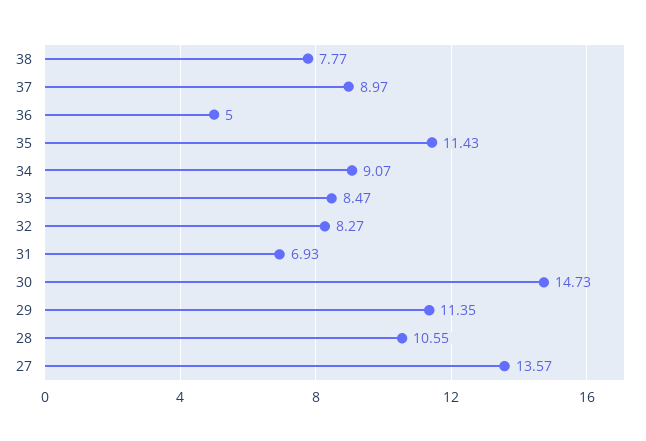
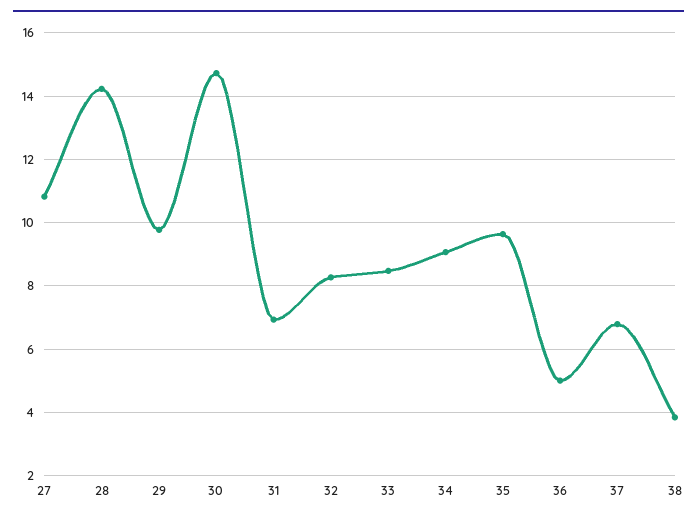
38: 7.77 -> 3.8
37: 8.97 -> 6.8
35: 11.43 -> 9.6
29: 11.35 -> 9.8
28: 10.55 -> 14.2
27: 13.57 -> 10.8

